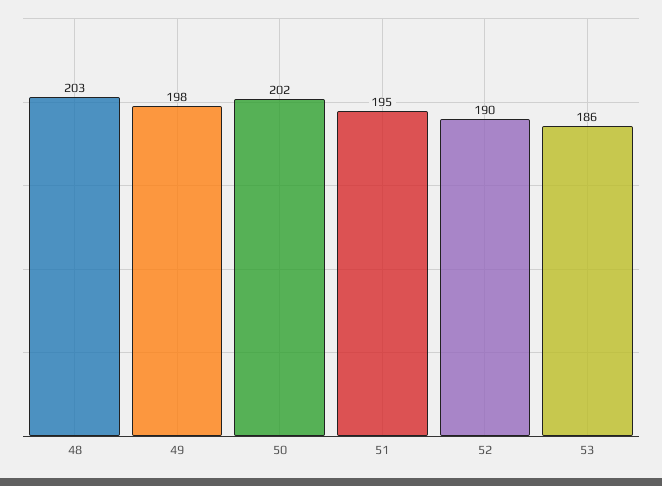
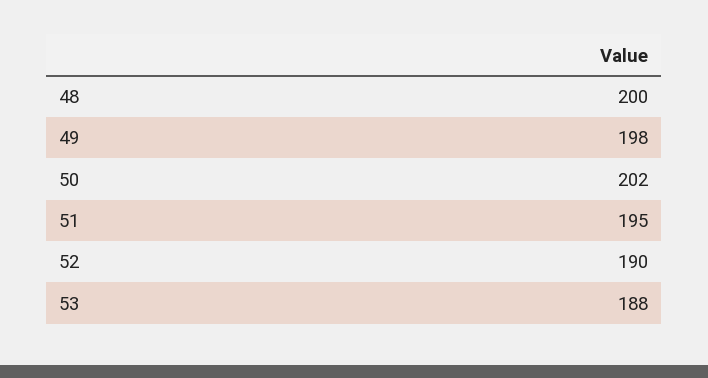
48: 203 -> 200
53: 186 -> 188

